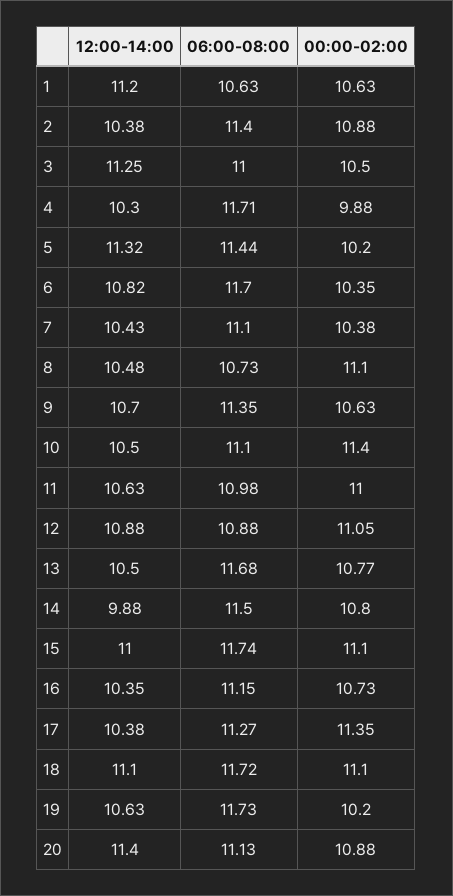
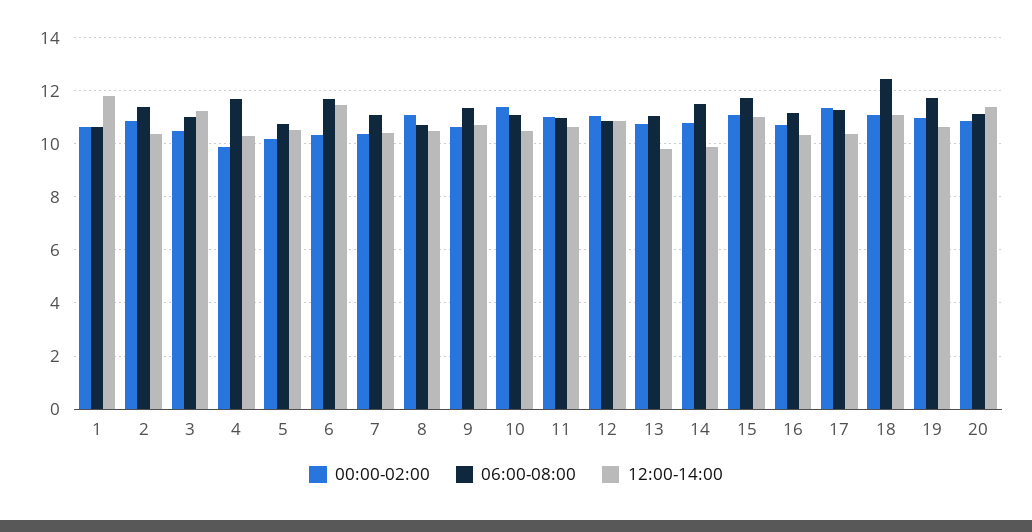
12:00-14:00, 1: 11.2 -> 11.75
12:00-14:00, 5: 11.32 -> 10.5
06:00-08:00, 5: 11.44 -> 10.75
12:00-14:00, 6: 10.82 -> 11.5
12:00-14:00, 13: 10.5 -> 9.75
06:00-08:00, 13: 11.68 -> 11
06:00-08:00, 18: 11.72 -> 12.5
00:00-02:00, 19: 10.2 -> 11

